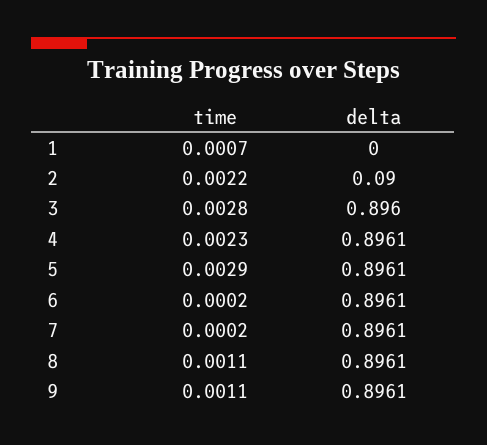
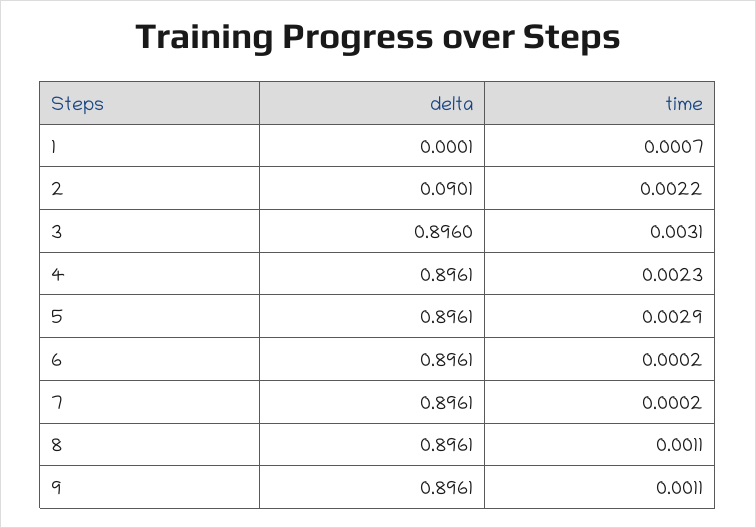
delta, 1: 0 -> 0.0001
delta, 2: 0.09 -> 0.0901
time, 3: 0.0028 -> 0.0031

